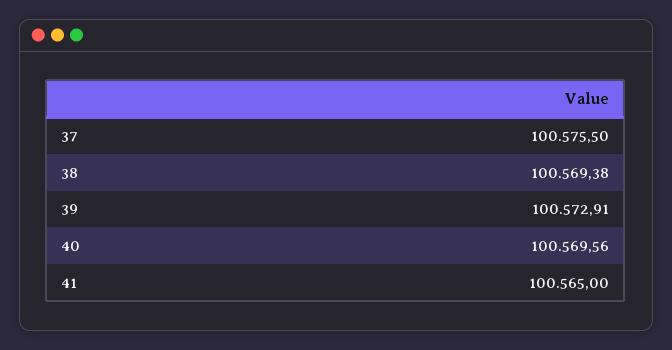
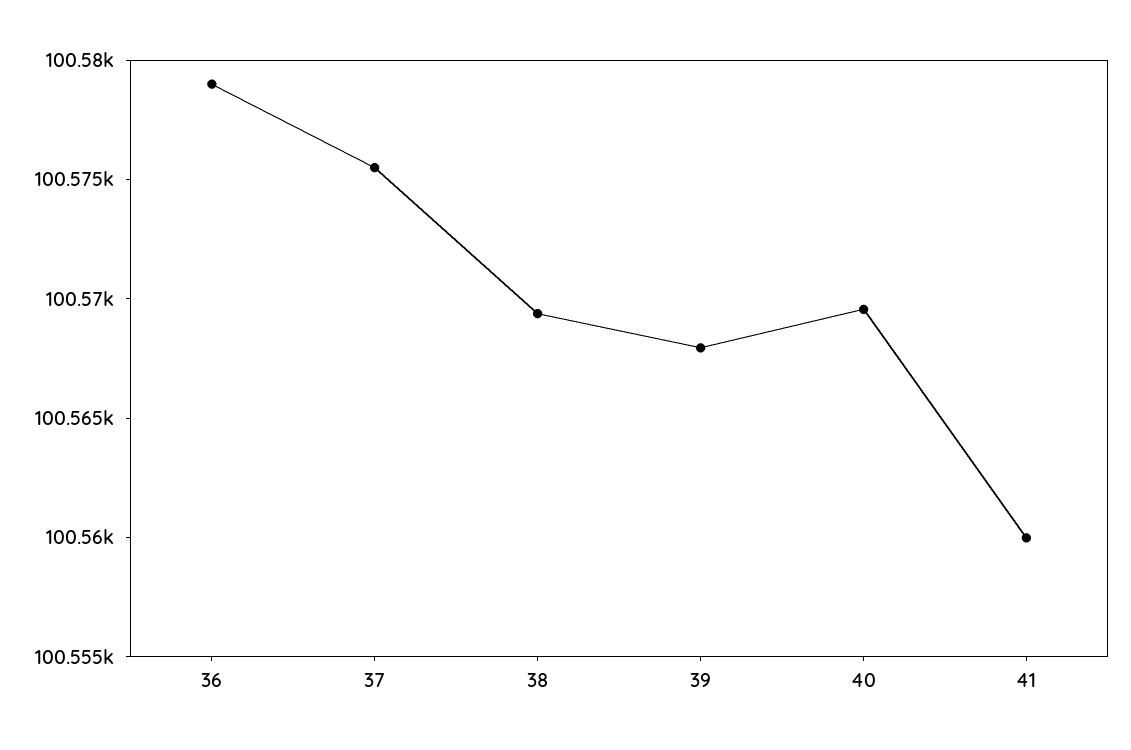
39: 100572.91 -> 100568
41: 100565 -> 100560
36: none -> 100579

